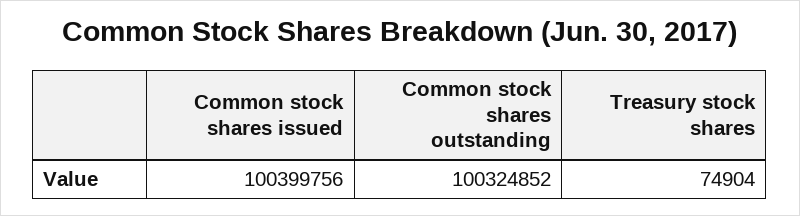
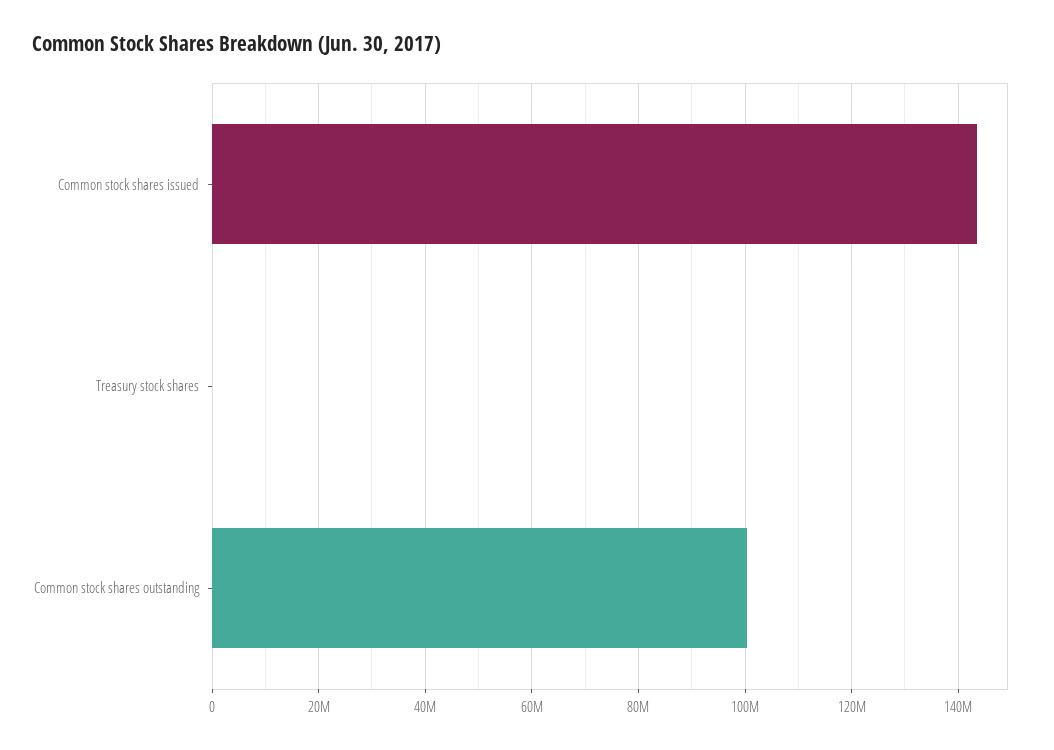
Common stock shares issued: 100399756 -> 144000000

